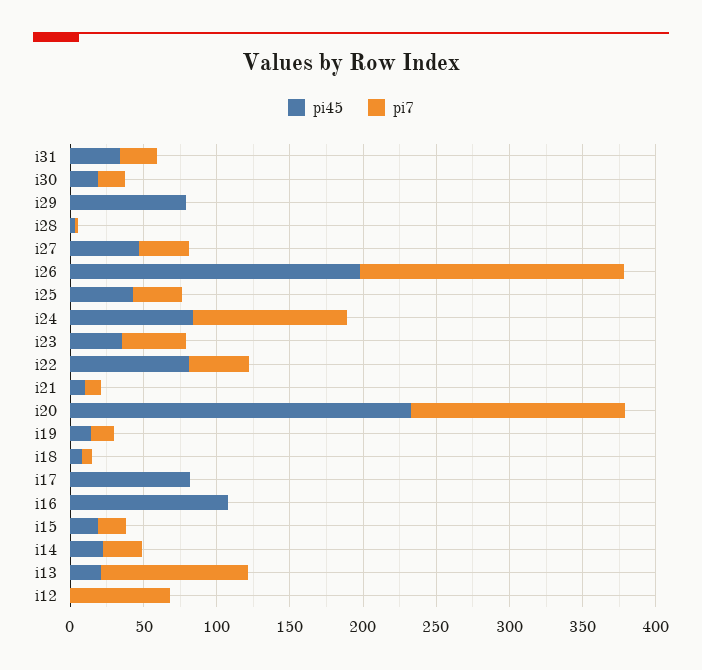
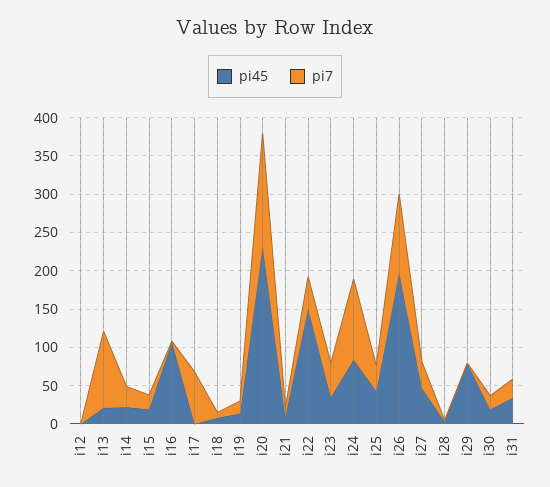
pi7, i26: 180 -> 100
pi45, i22: 80 -> 150
pi45, i17: 80 -> 0
pi7, i17: 0 -> 75
pi7, i12: 70 -> 0

